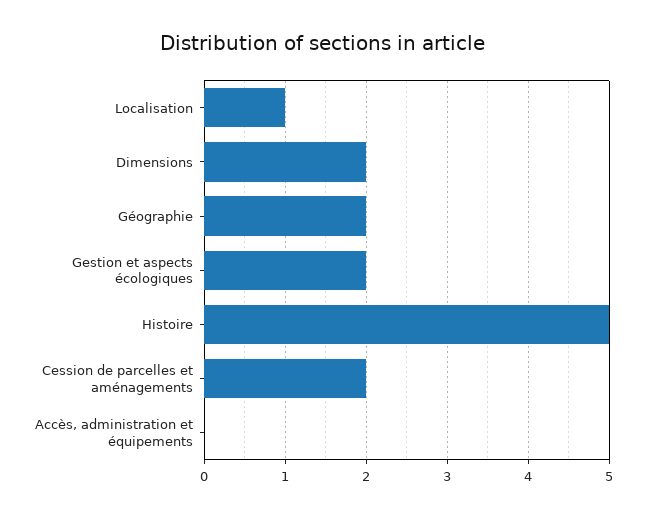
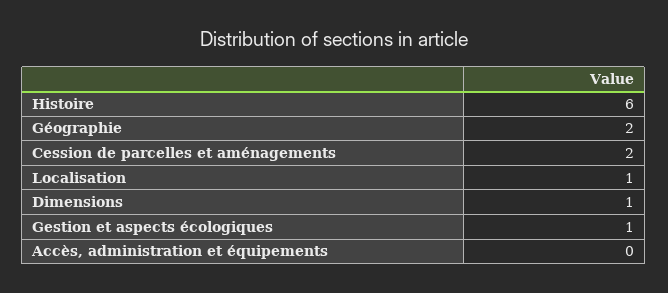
Dimensions: 2 -> 1
Gestion et aspects écologiques: 2 -> 1
Histoire: 5 -> 6

